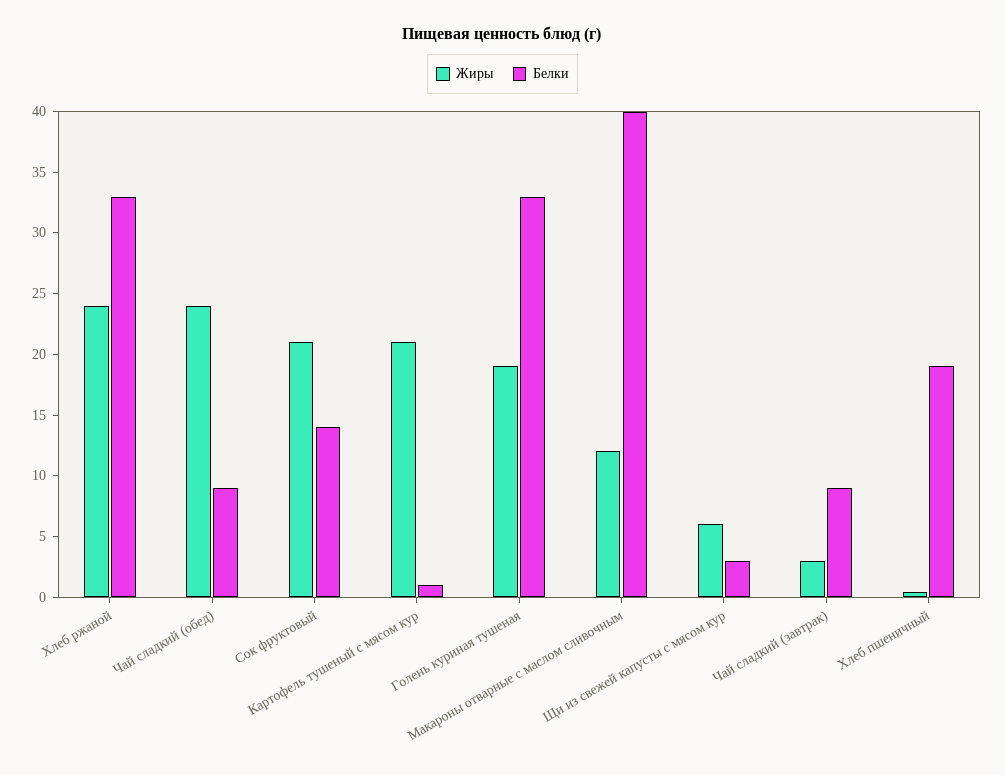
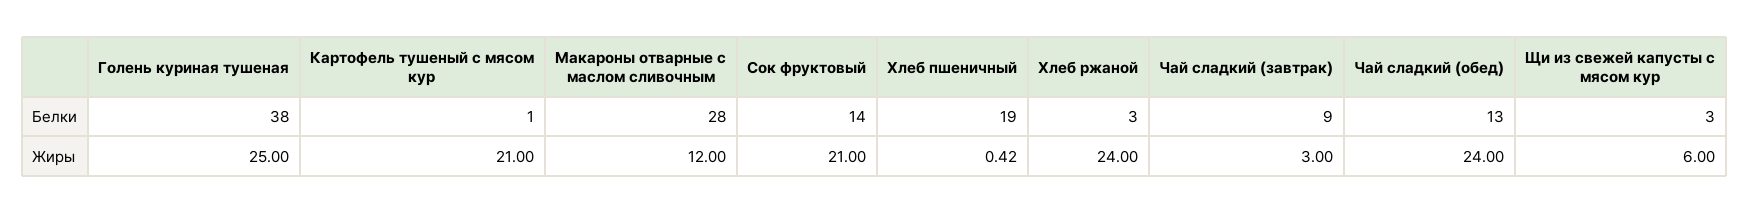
Белки, Хлеб ржаной: 33 -> 3
Белки, Чай сладкий (обед): 9 -> 13
Жиры, Голень куриная тушеная: 19 -> 25
Белки, Голень куриная тушеная: 33 -> 38
Белки, Макароны отварные с маслом сливочным: 40 -> 28

